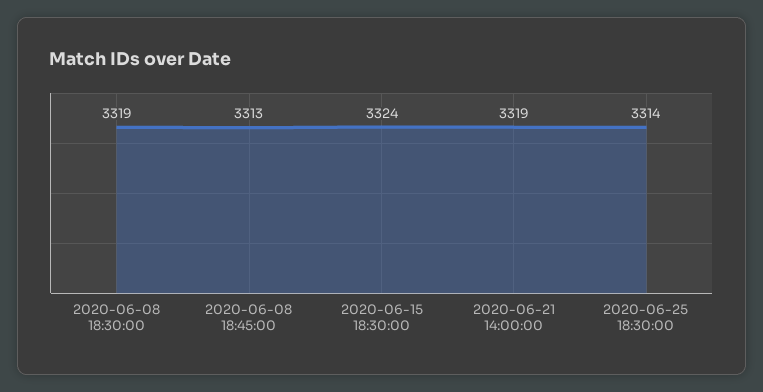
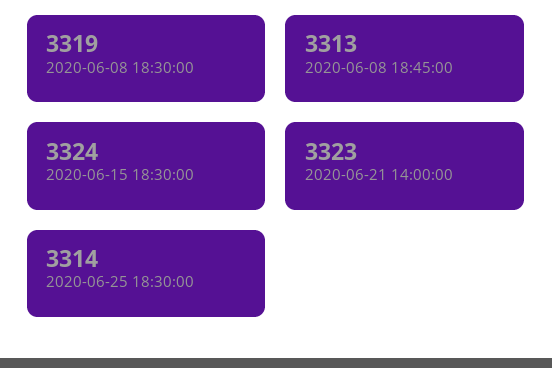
2020-06-21 14:00:00: 3319 -> 3323

